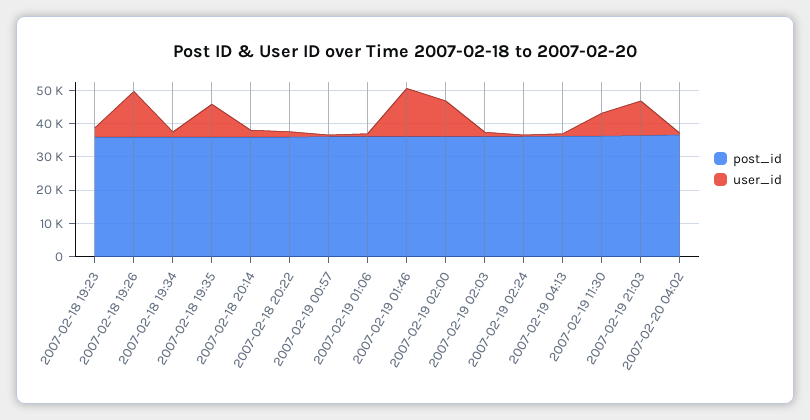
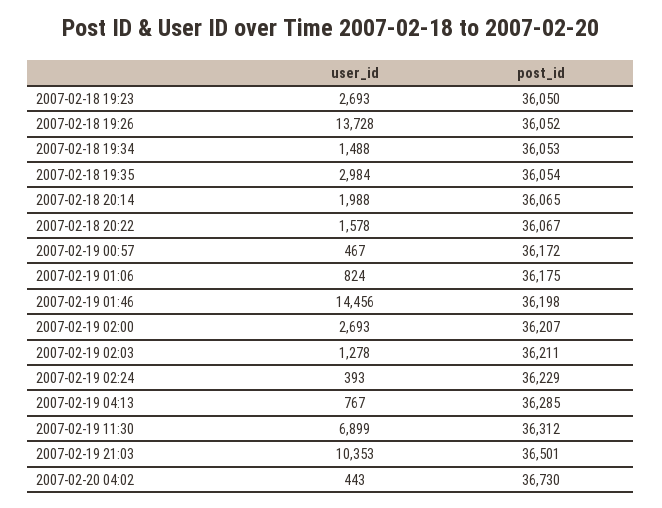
user_id, 2007-02-18 19:35: 10000 -> 2984
user_id, 2007-02-19 02:00: 10000 -> 2693

